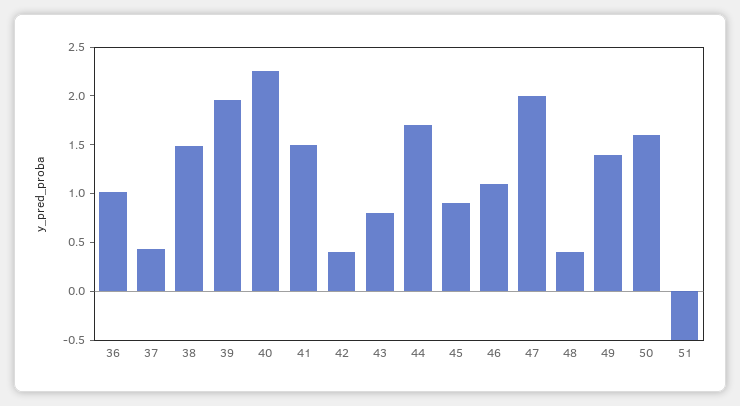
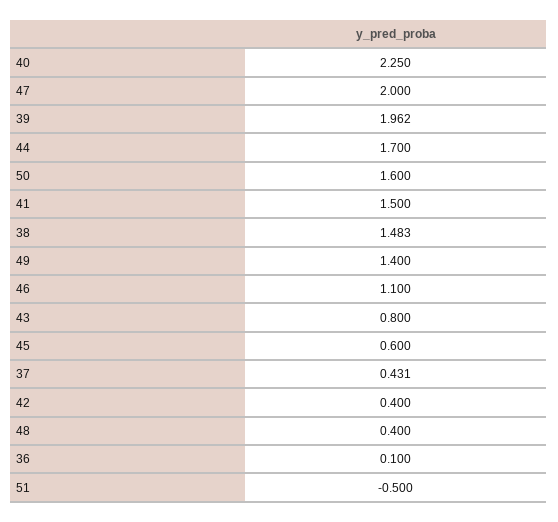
36: 1 -> 0.1
45: 0.9 -> 0.6

